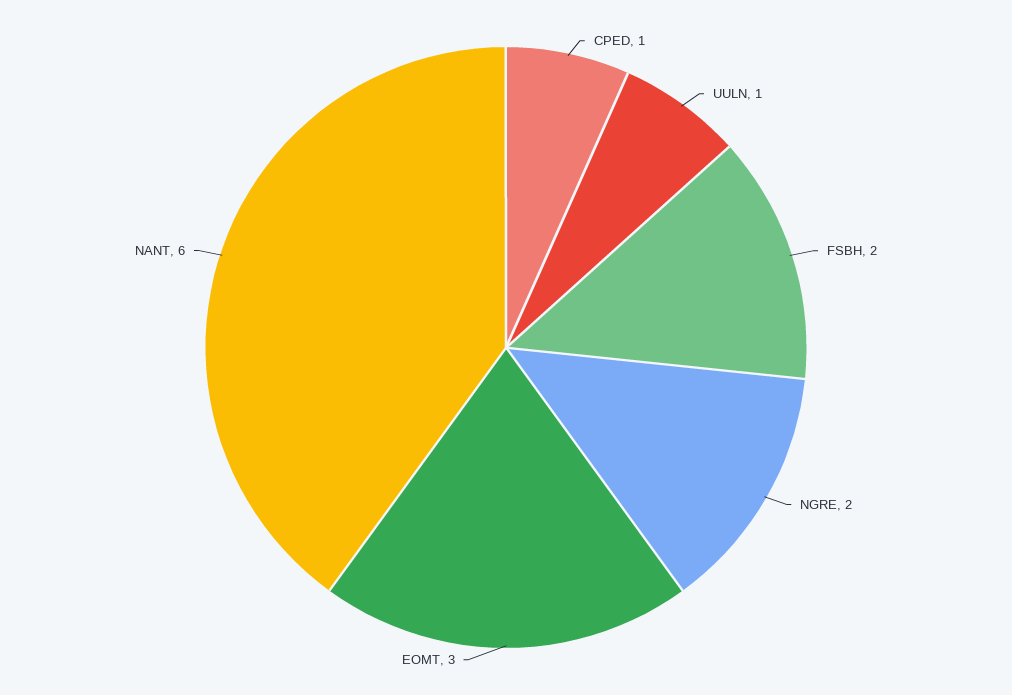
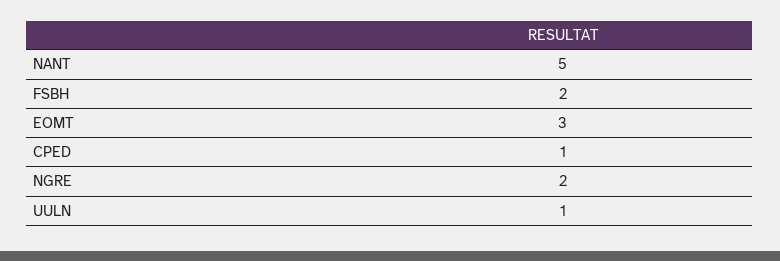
NANT: 6 -> 5

